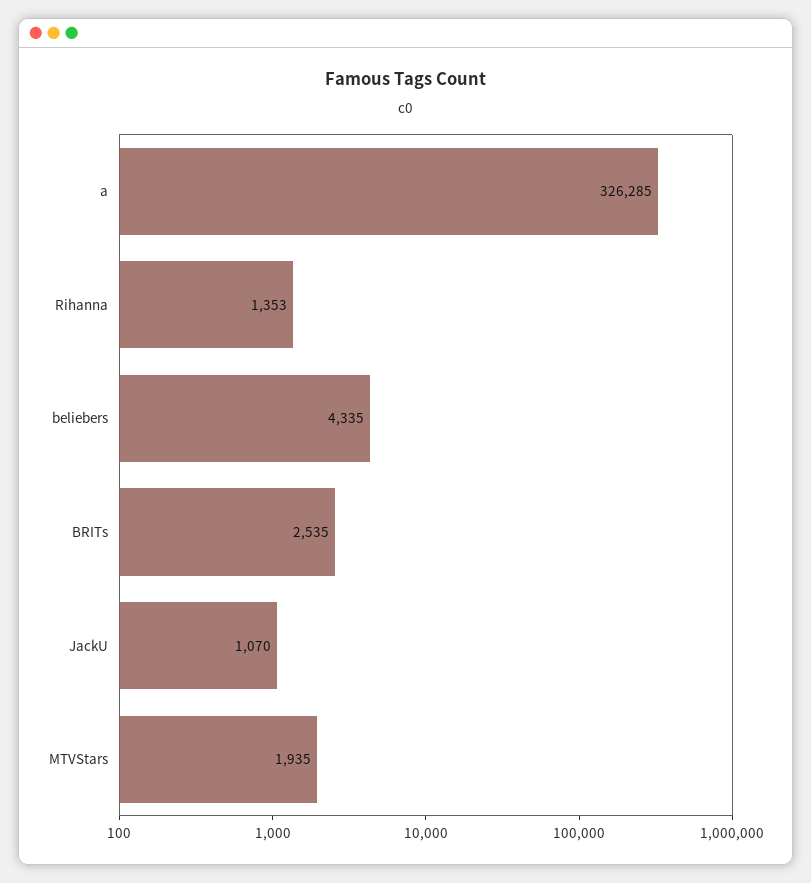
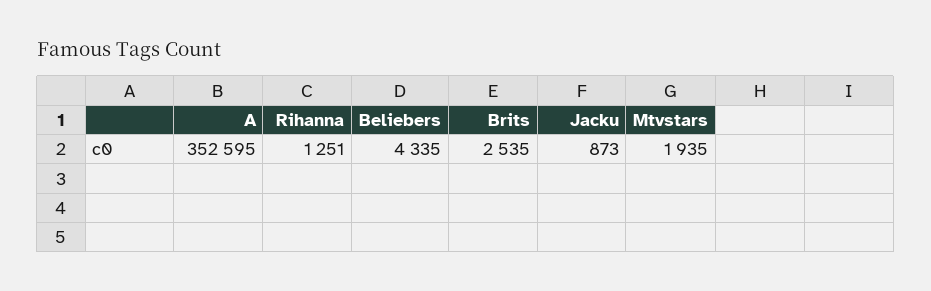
a: 326285 -> 352595
Rihanna: 1353 -> 1251
JackU: 1070 -> 873

